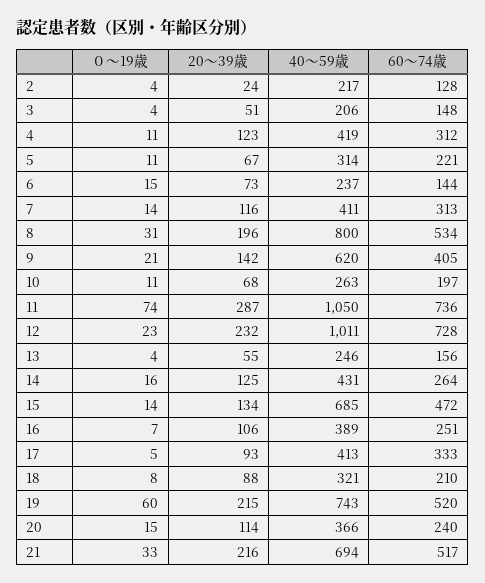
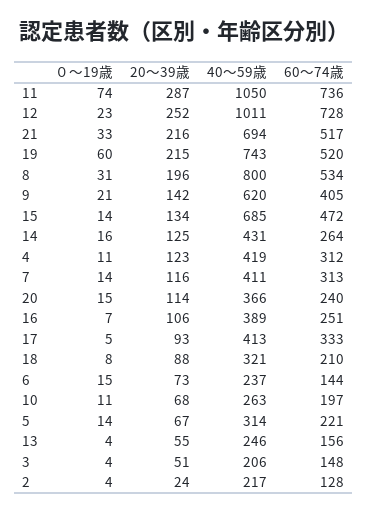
０～19歳, 5: 11 -> 14
20～39歳, 12: 232 -> 252

